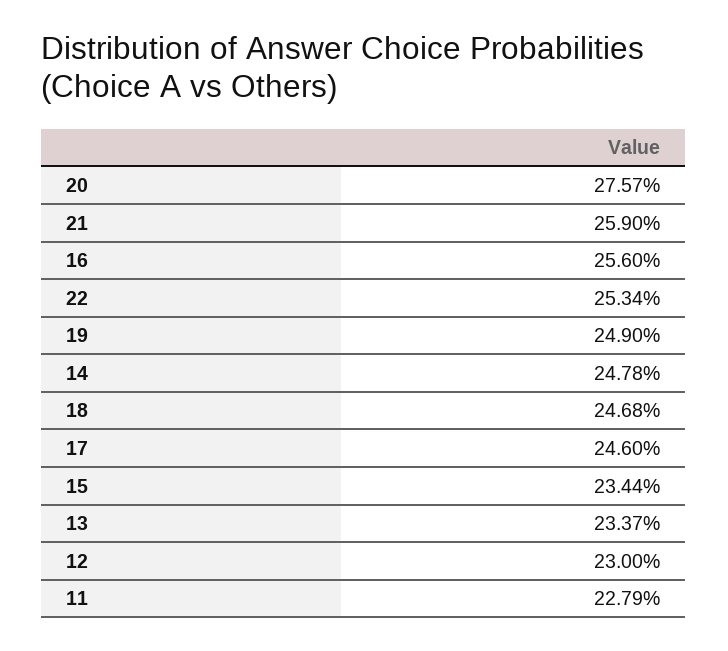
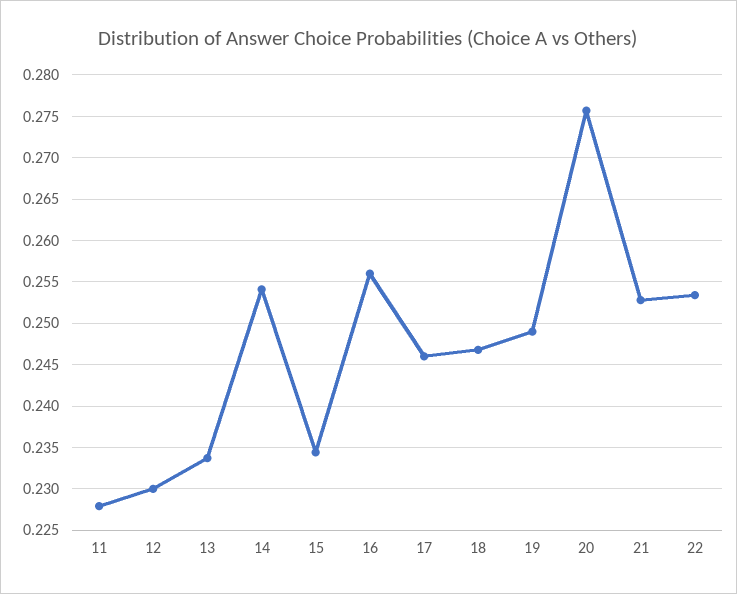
21: 0.259 -> 0.253
14: 0.2478 -> 0.254

